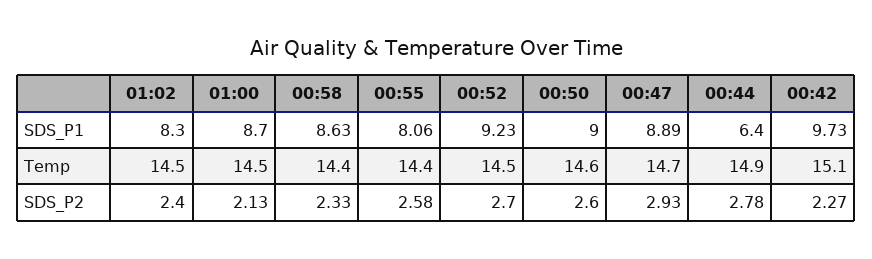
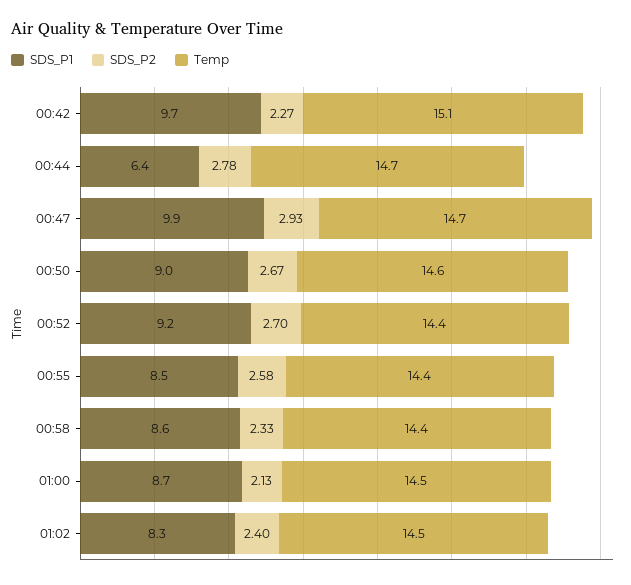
SDS_P1, 00:55: 8.06 -> 8.5
SDS_P1, 00:47: 8.89 -> 9.9
Temp, 00:52: 14.5 -> 14.4
Temp, 00:44: 14.9 -> 14.7
SDS_P2, 00:50: 2.6 -> 2.67

